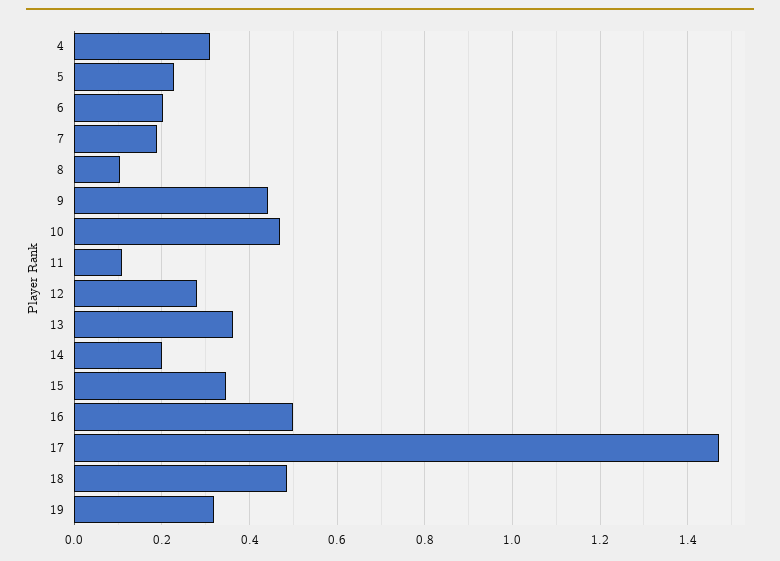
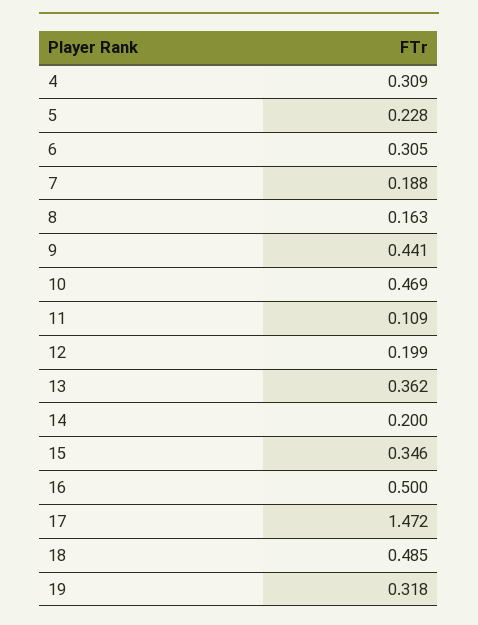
6: 0.2 -> 0.305
8: 0.1 -> 0.163
12: 0.28 -> 0.199

